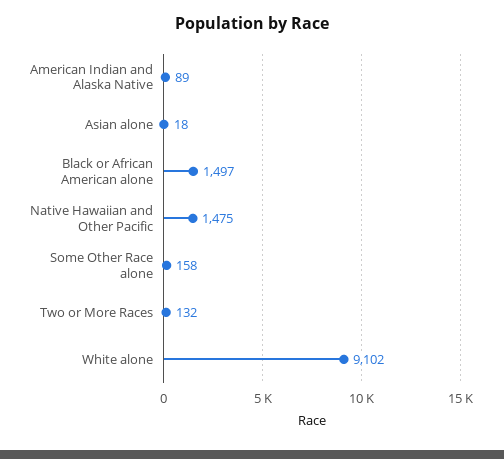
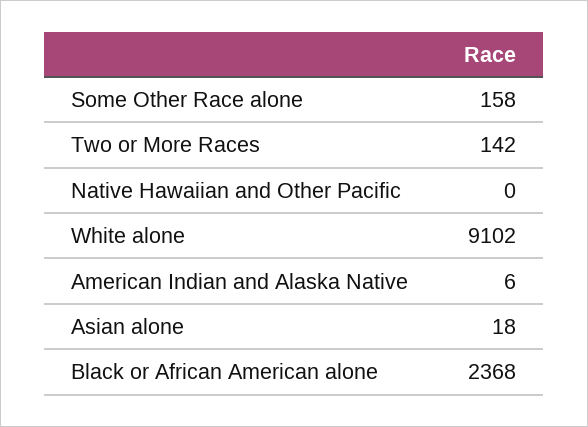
American Indian and Alaska Native: 89 -> 6
Black or African American alone: 1497 -> 2368
Native Hawaiian and Other Pacific: 1475 -> 0
Two or More Races: 132 -> 142

